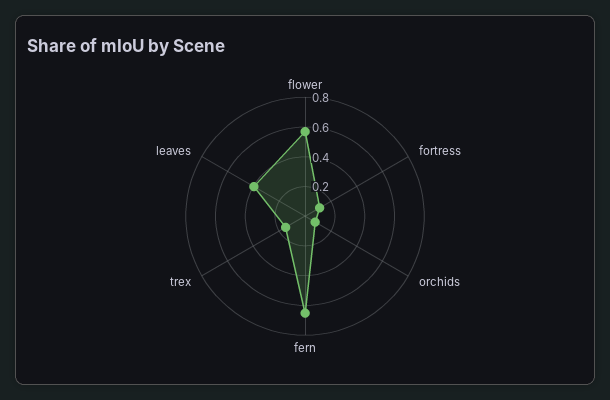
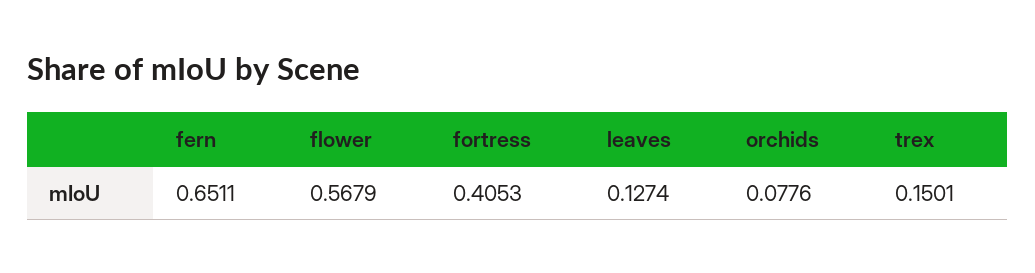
fortress: 0.1 -> 0.4053
leaves: 0.4 -> 0.1274

